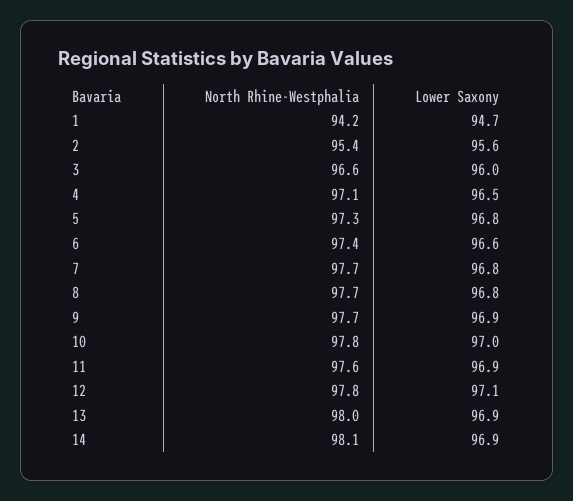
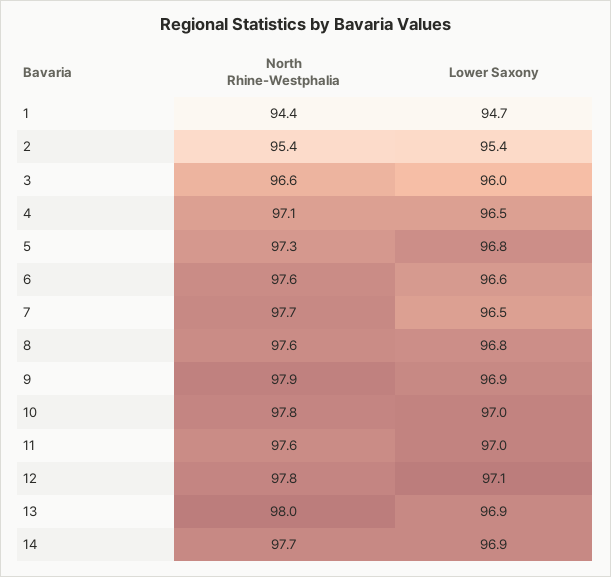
North Rhine-Westphalia, 1: 94.2 -> 94.4
Lower Saxony, 2: 95.6 -> 95.4
North Rhine-Westphalia, 6: 97.4 -> 97.6
Lower Saxony, 7: 96.8 -> 96.5
North Rhine-Westphalia, 8: 97.7 -> 97.6
North Rhine-Westphalia, 9: 97.7 -> 97.9
Lower Saxony, 11: 96.9 -> 97
North Rhine-Westphalia, 14: 98.1 -> 97.7

